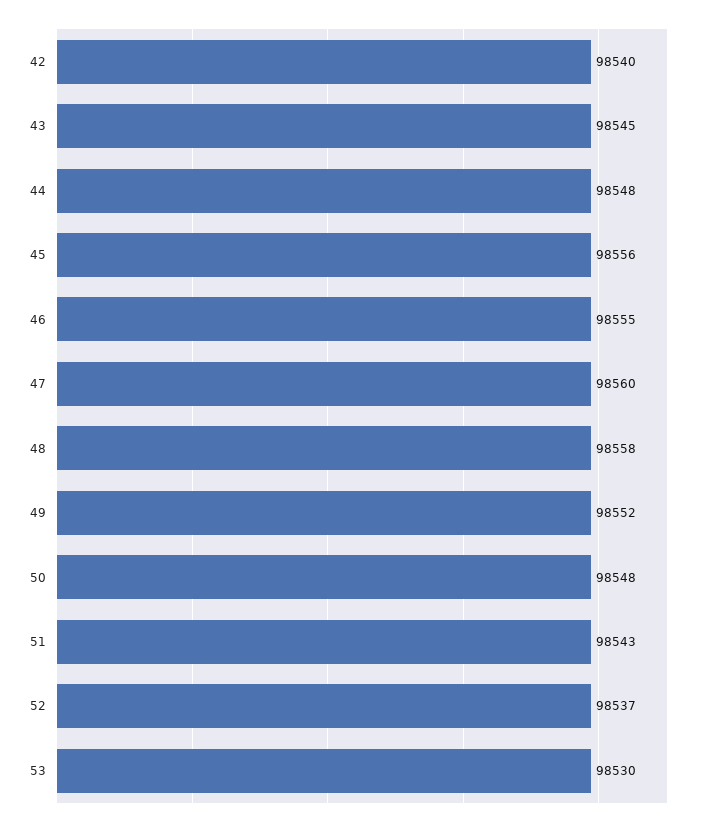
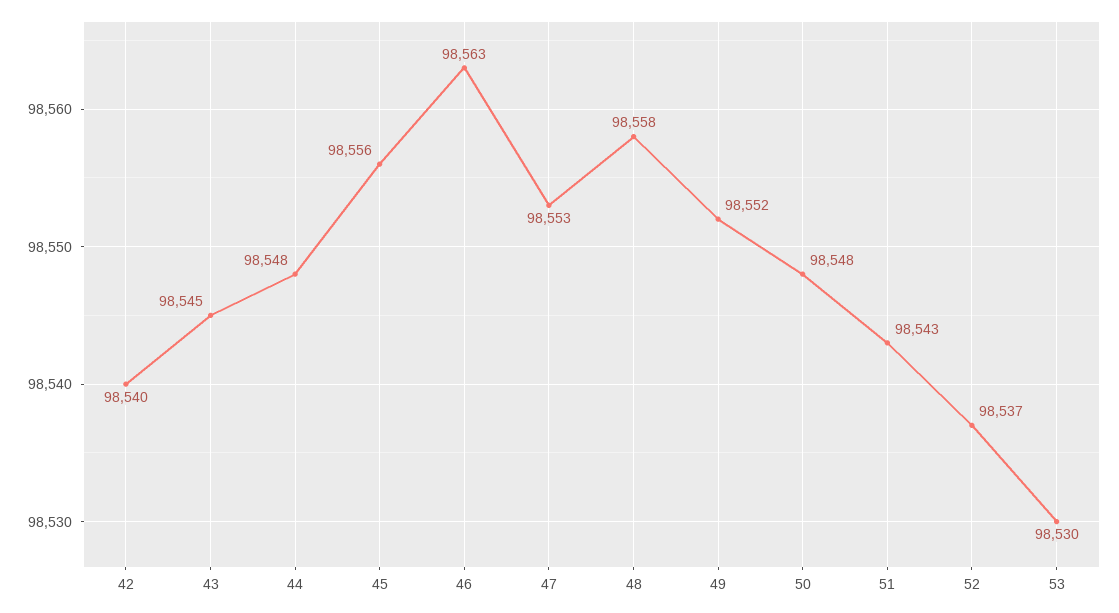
46: 98555 -> 98563
47: 98560 -> 98553

